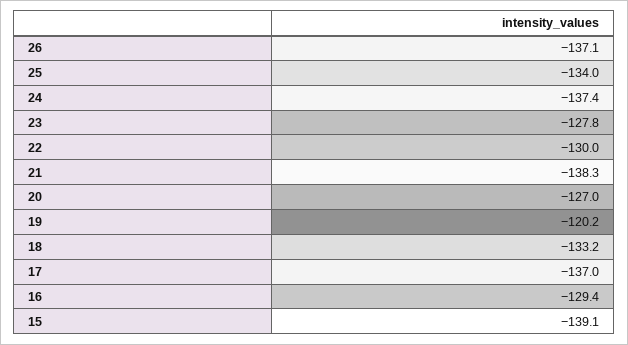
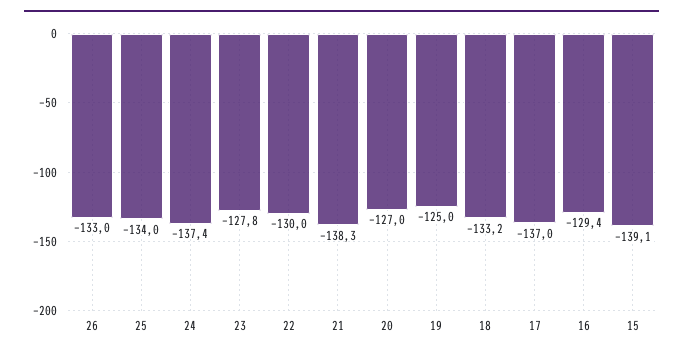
26: -137.1 -> -133
19: -120.2 -> -125

